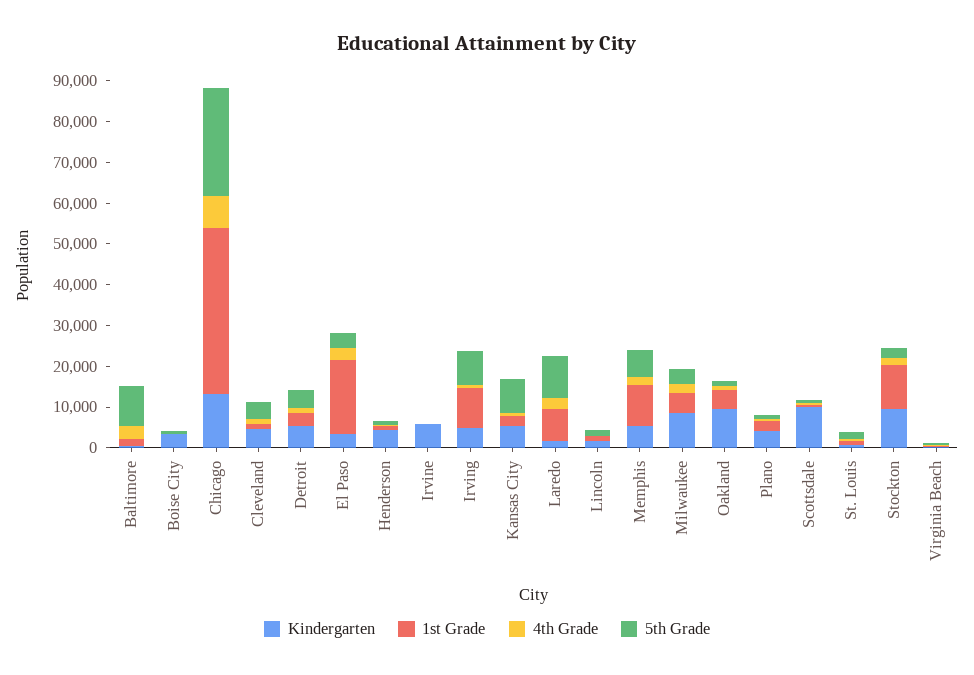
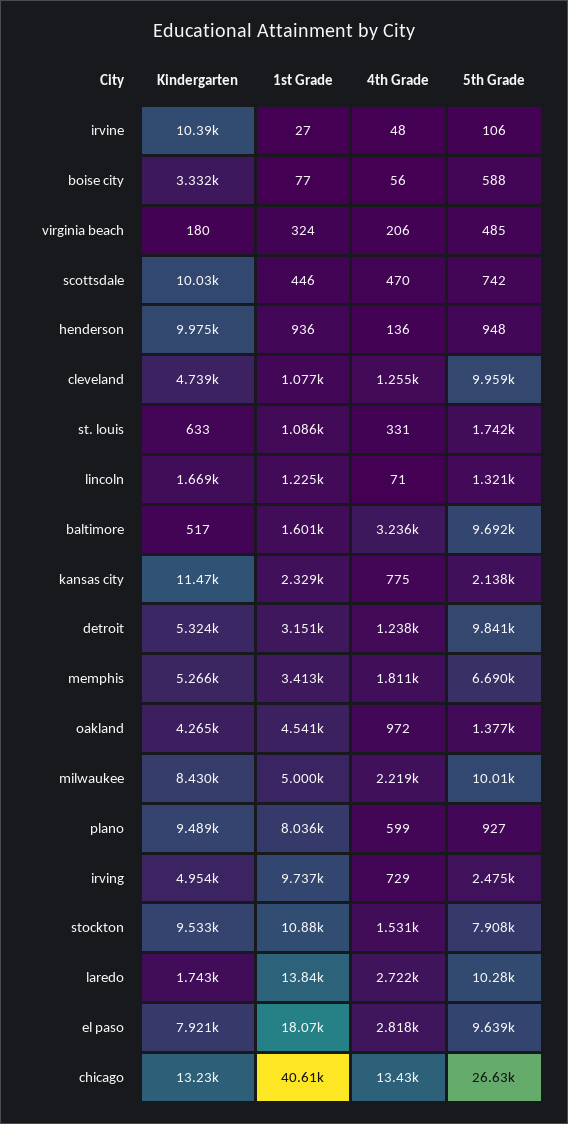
4th Grade, Chicago: 8000 -> 13430
5th Grade, Cleveland: 4000 -> 9959
5th Grade, Detroit: 4000 -> 9841
Kindergarten, El Paso: 4000 -> 7921
5th Grade, El Paso: 4000 -> 9639
Kindergarten, Henderson: 4000 -> 9975
Kindergarten, Irvine: 6000 -> 10390
5th Grade, Irving: 8000 -> 2475
Kindergarten, Kansas City: 6000 -> 11470
5th Grade, Kansas City: 8000 -> 2138
1st Grade, Laredo: 8000 -> 13840
1st Grade, Memphis: 10000 -> 3413
5th Grade, Milwaukee: 4000 -> 10010
Kindergarten, Oakland: 10000 -> 4265
Kindergarten, Plano: 4000 -> 9489
1st Grade, Plano: 2000 -> 8036
5th Grade, Stockton: 2000 -> 7908

